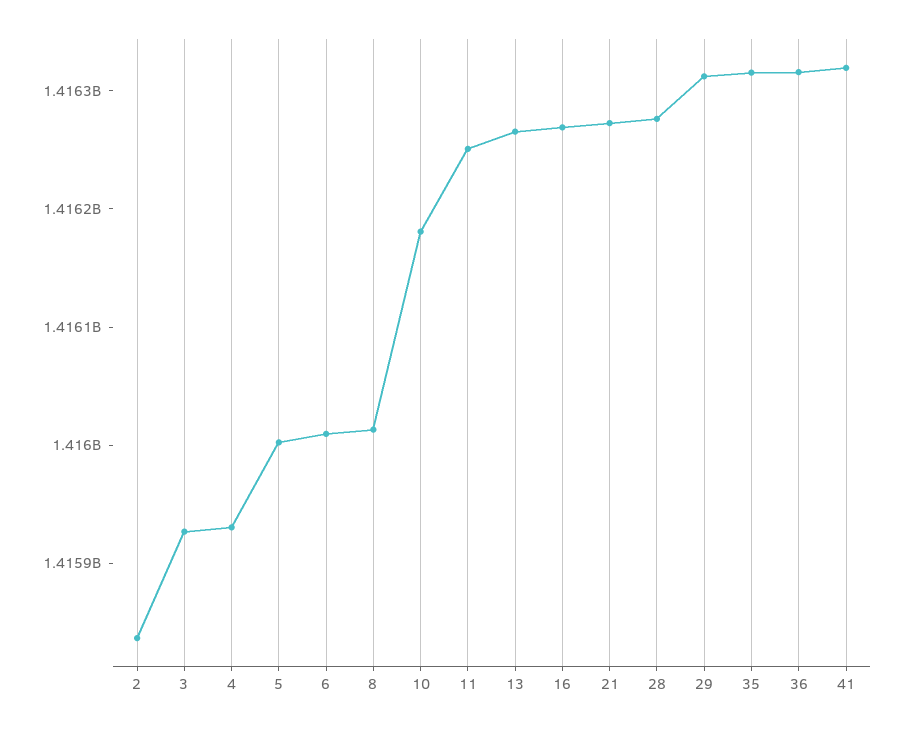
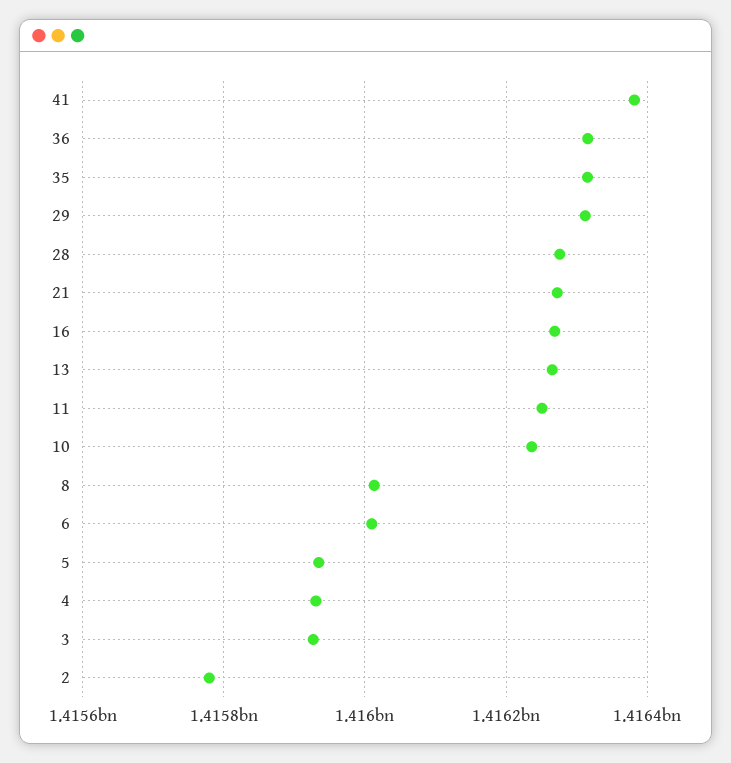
2: 1415840000 -> 1415780000
5: 1416000000 -> 1415940000
10: 1416180000 -> 1416240000
41: 1416320000 -> 1416380000

